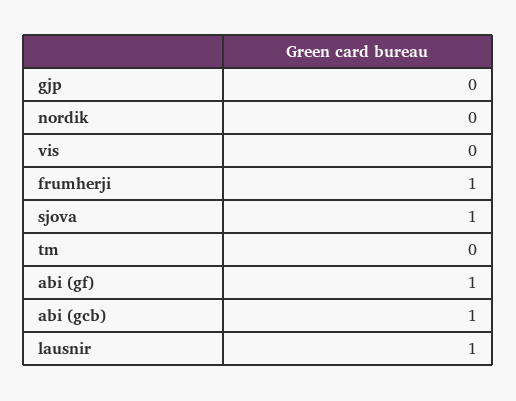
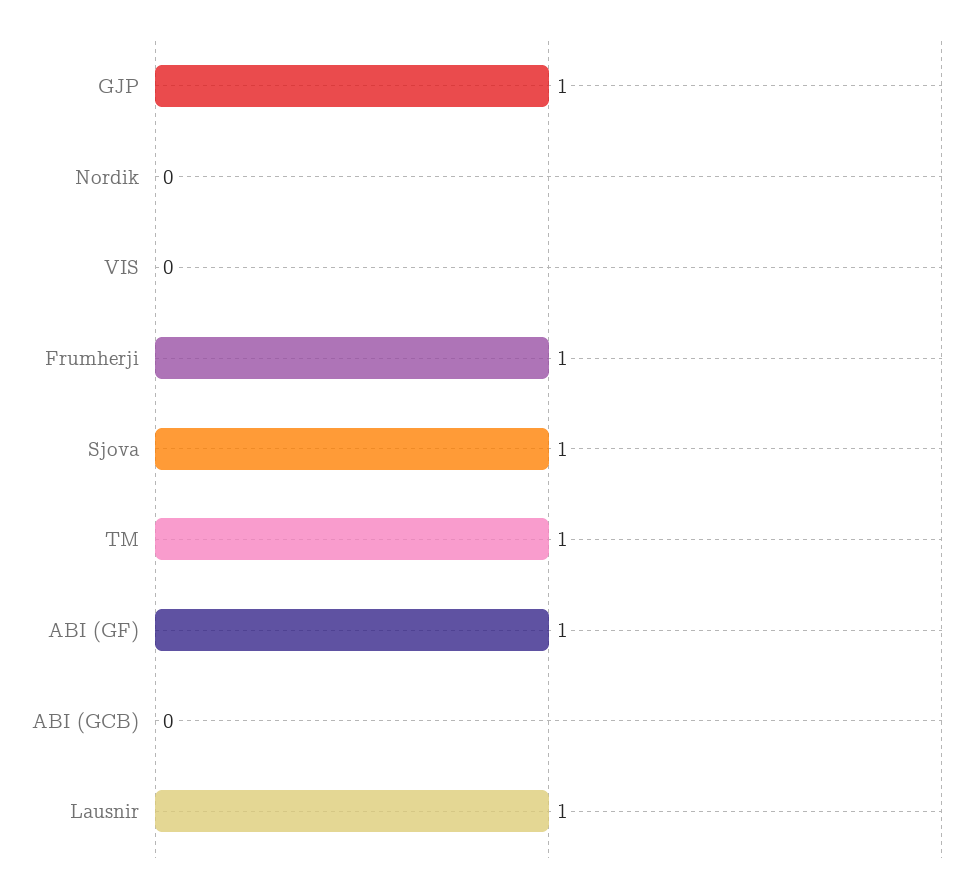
gjp: 0 -> 1
tm: 0 -> 1
abi (gcb): 1 -> 0

